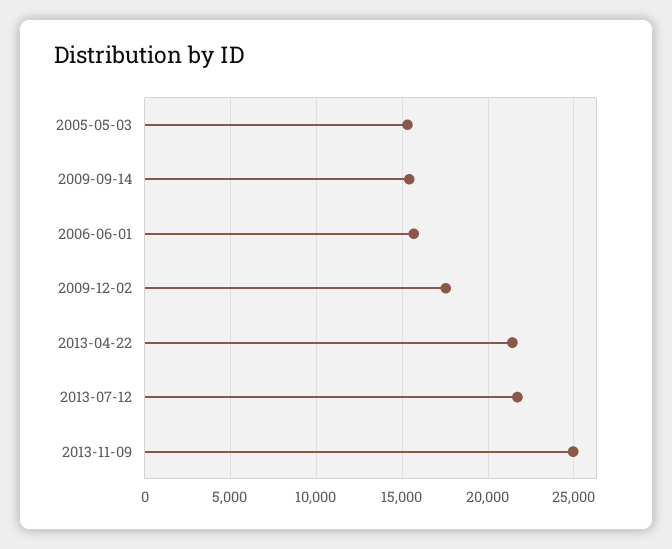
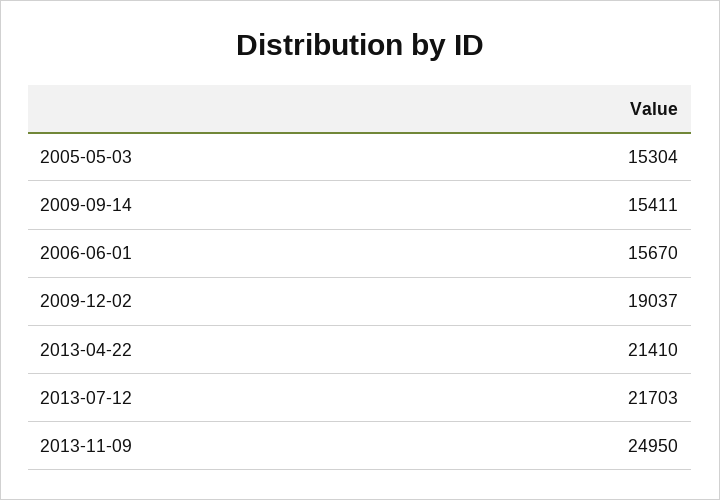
2009-12-02: 17500 -> 19037

